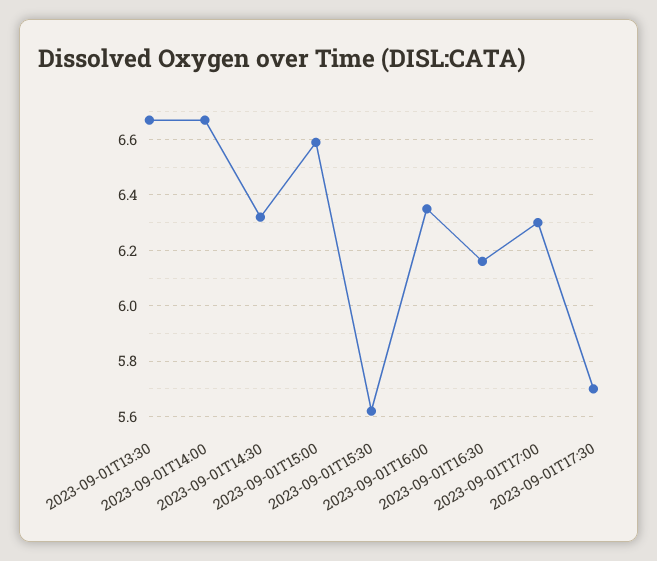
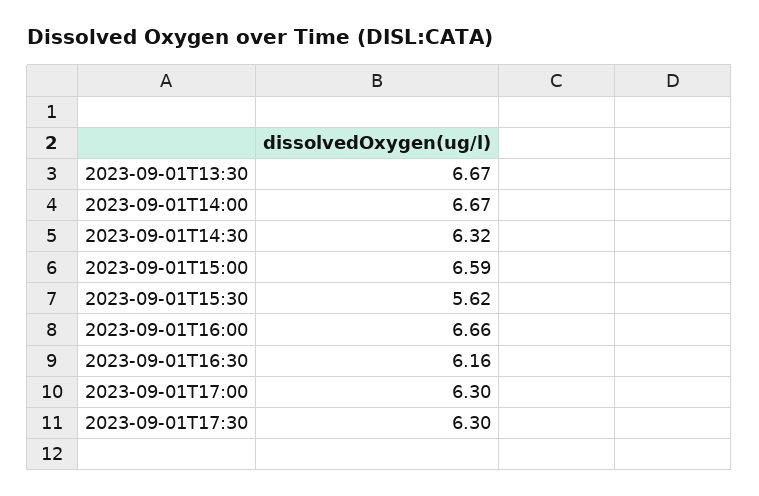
2023-09-01T16:00: 6.35 -> 6.66
2023-09-01T17:30: 5.7 -> 6.3

